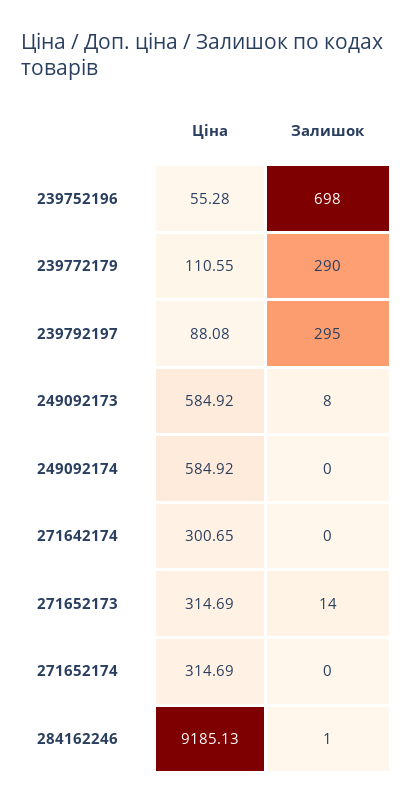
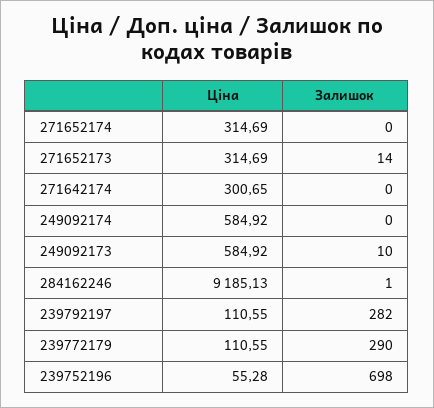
Ціна, 239792197: 88.08 -> 110.55
Залишок, 239792197: 295 -> 282
Залишок, 249092173: 8 -> 10

